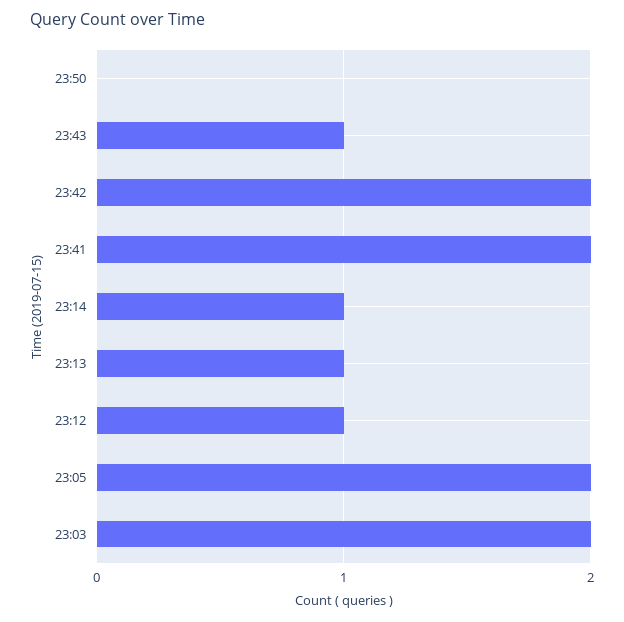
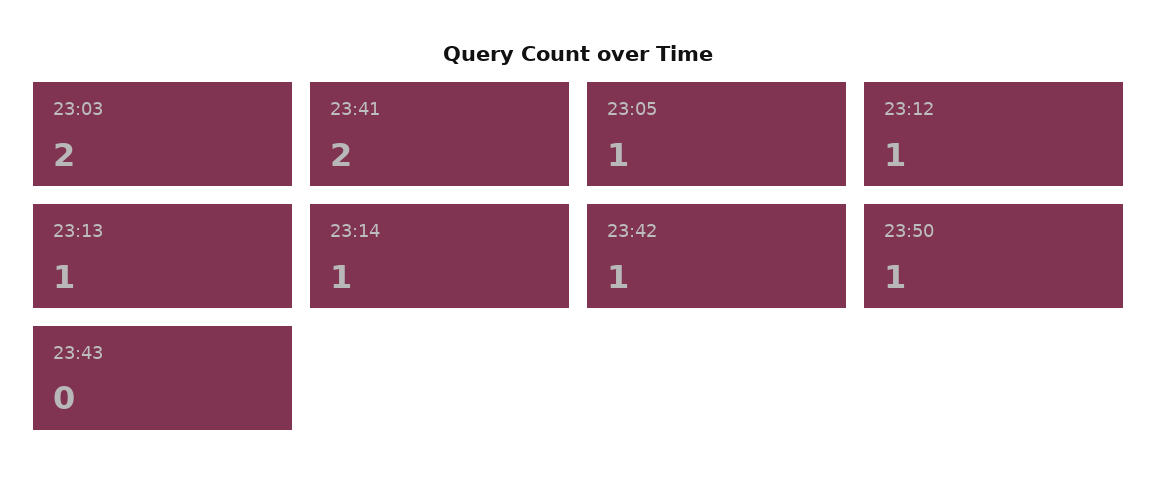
23:50: 0 -> 1
23:43: 1 -> 0
23:42: 2 -> 1
23:05: 2 -> 1

